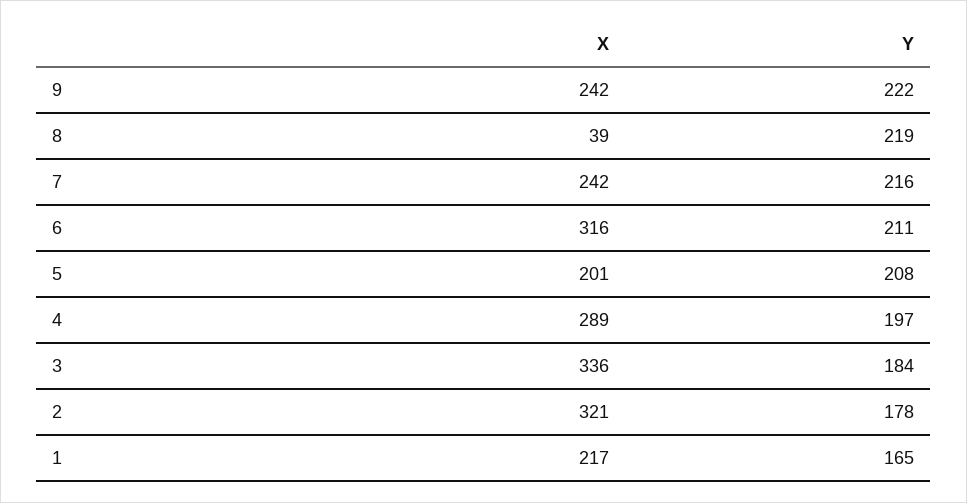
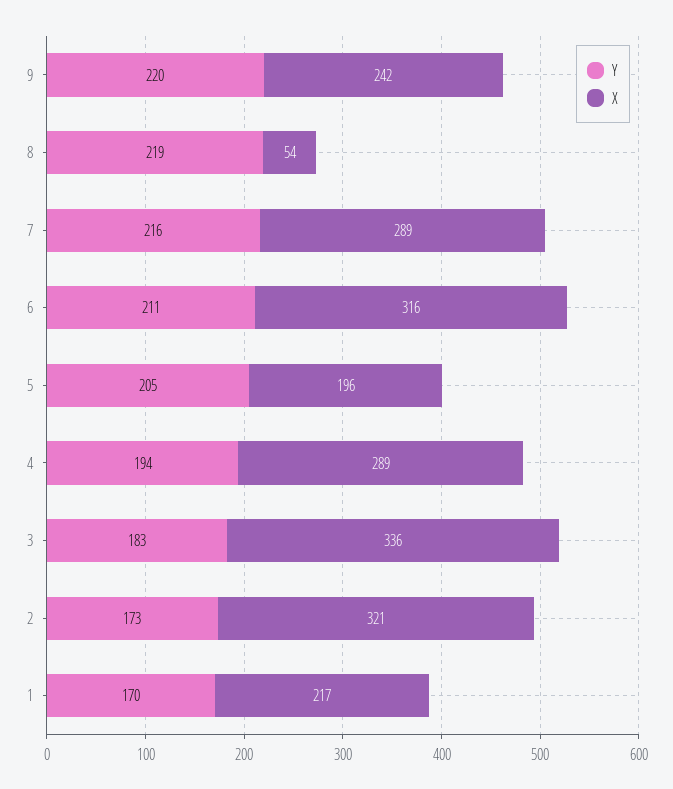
Y, 9: 222 -> 220
X, 8: 39 -> 54
X, 7: 242 -> 289
X, 5: 201 -> 196
Y, 5: 208 -> 205
Y, 4: 197 -> 194
Y, 3: 184 -> 183
Y, 2: 178 -> 173
Y, 1: 165 -> 170

